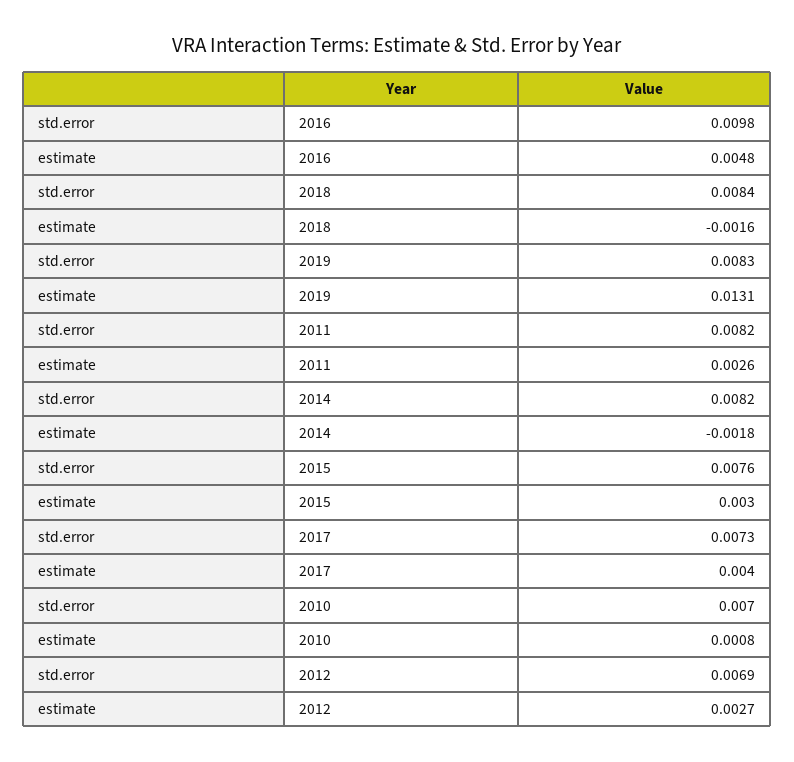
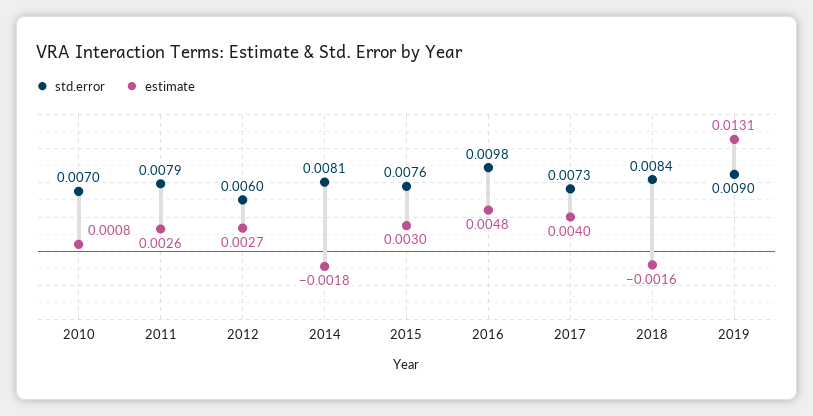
std.error, 2019: 0.0083 -> 0.009
std.error, 2011: 0.0082 -> 0.0079
std.error, 2014: 0.0082 -> 0.0081
std.error, 2012: 0.0069 -> 0.006

